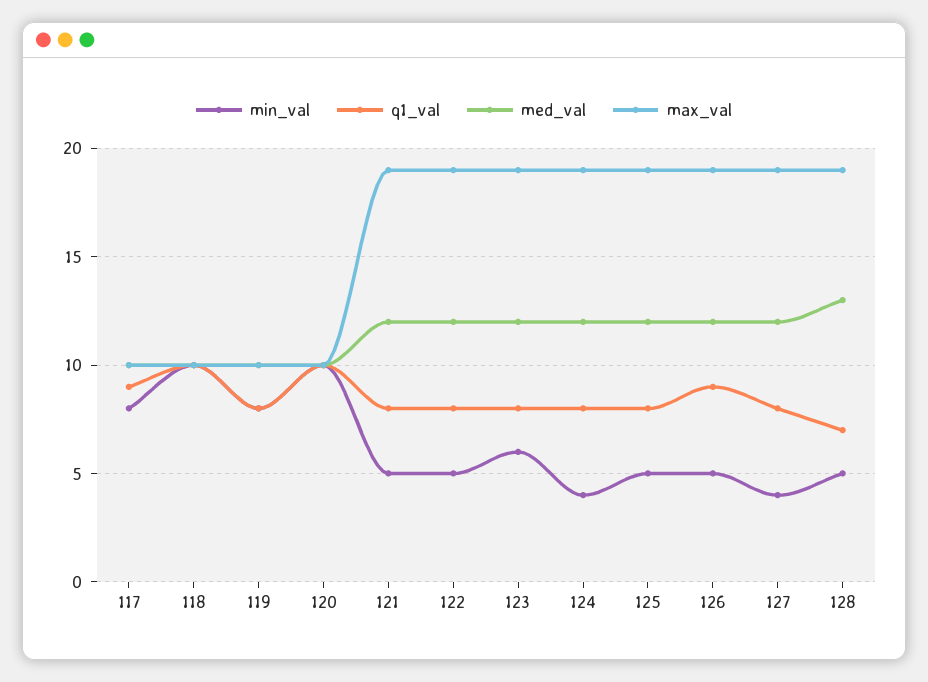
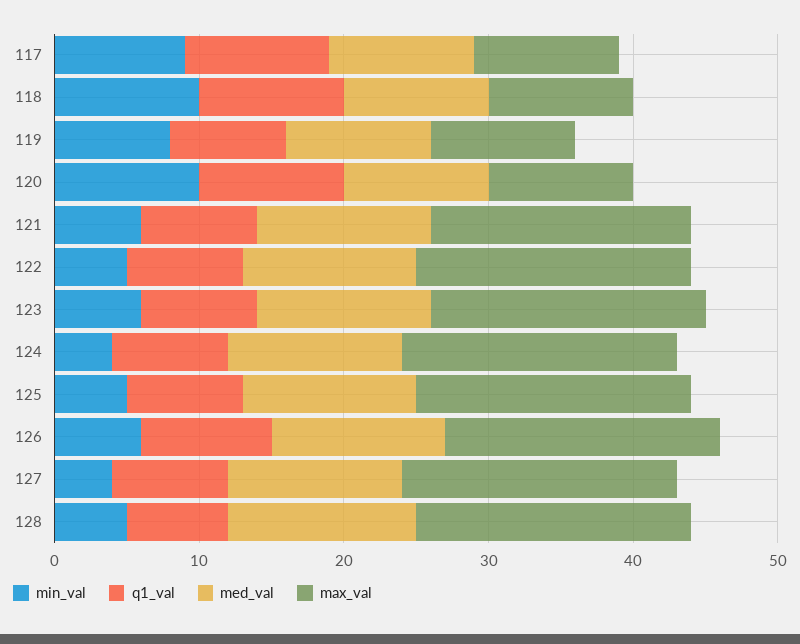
min_val, 117: 8 -> 9
q1_val, 117: 9 -> 10
min_val, 121: 5 -> 6
max_val, 121: 19 -> 18
min_val, 126: 5 -> 6

